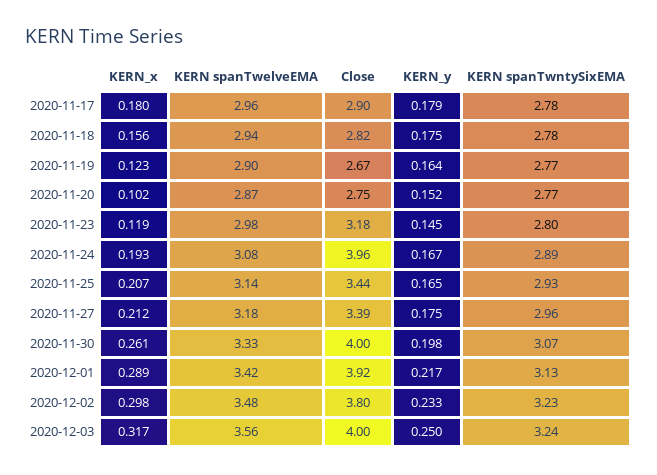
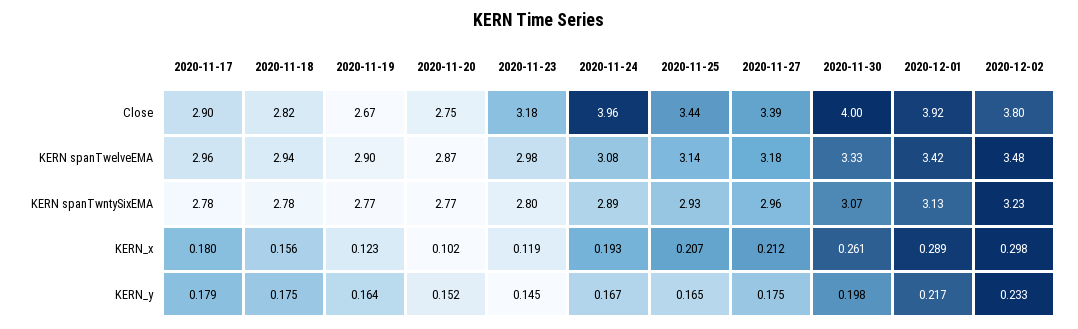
KERN_x, 2020-12-03: 0.317 -> none
KERN spanTwelveEMA, 2020-12-03: 3.56 -> none
Close, 2020-12-03: 4 -> none
KERN_y, 2020-12-03: 0.25 -> none
KERN spanTwntySixEMA, 2020-12-03: 3.24 -> none

